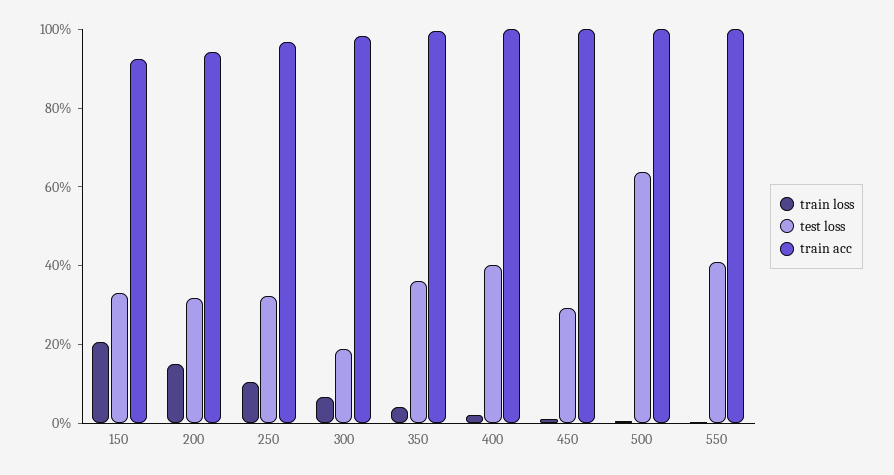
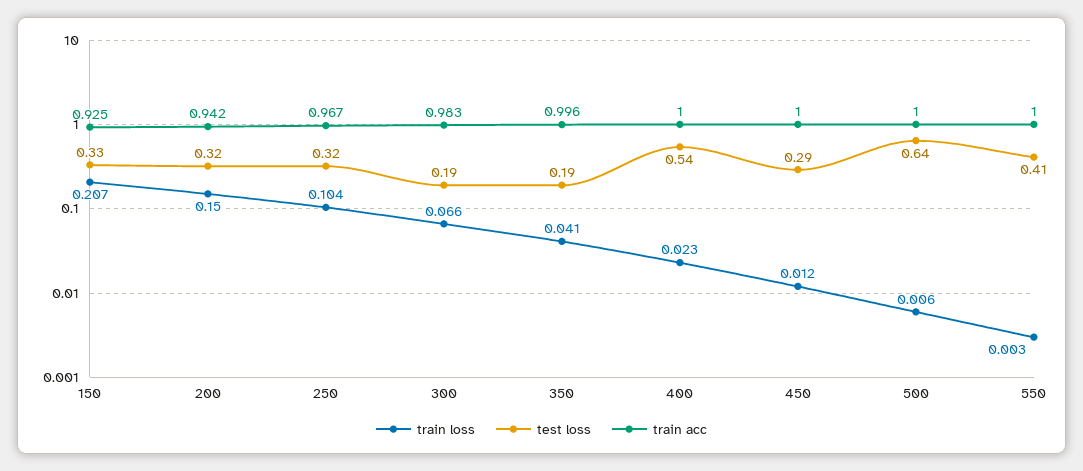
test loss, 350: 0.35 -> 0.19
test loss, 400: 0.4 -> 0.54

